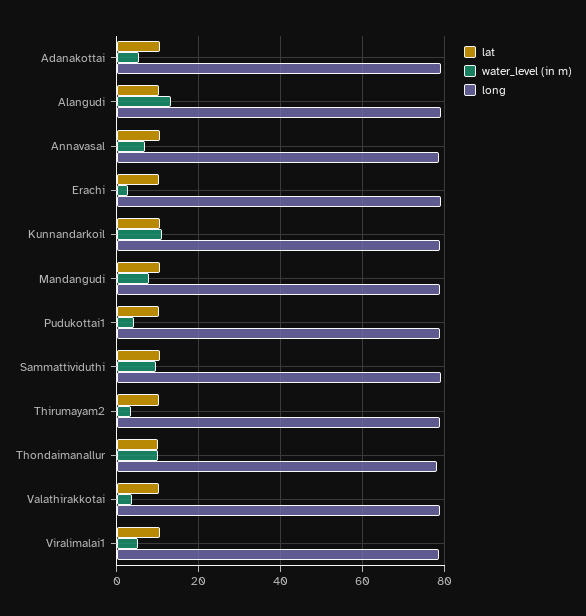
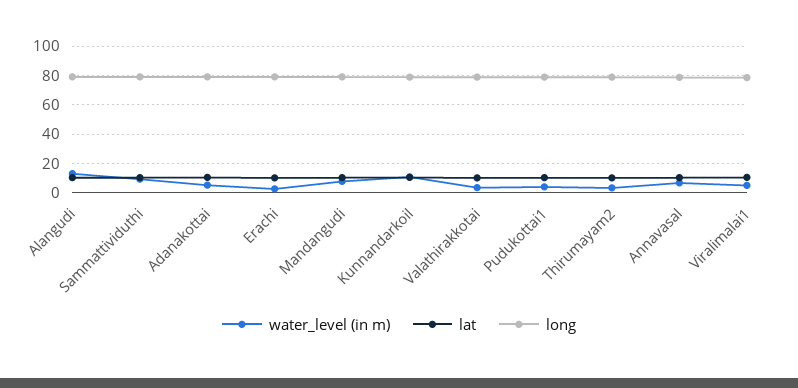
lat, Thondaimanallur: 10 -> none
water_level (in m), Thondaimanallur: 10 -> none
long, Thondaimanallur: 78 -> none

